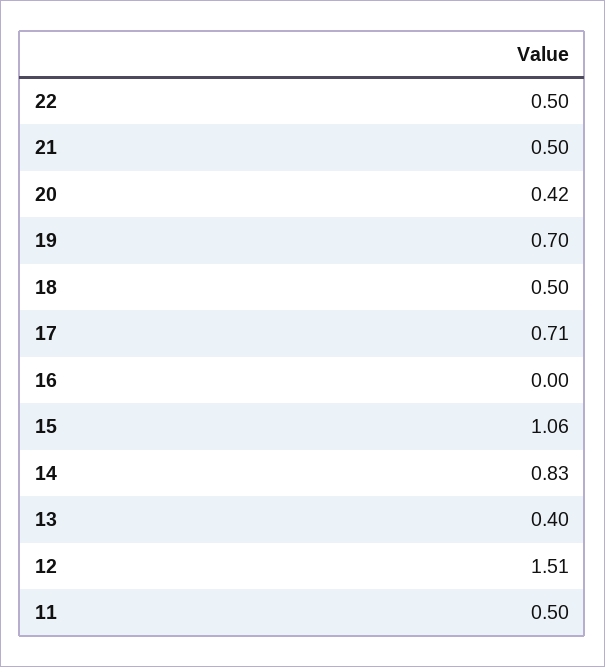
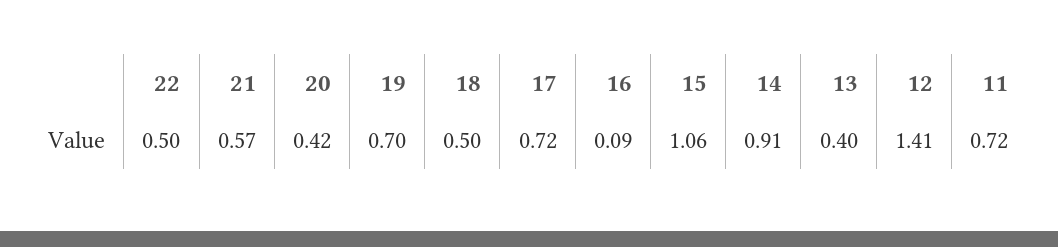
21: 0.5 -> 0.57
17: 0.71 -> 0.72
16: 0 -> 0.09
14: 0.83 -> 0.91
12: 1.51 -> 1.41
11: 0.5 -> 0.72

